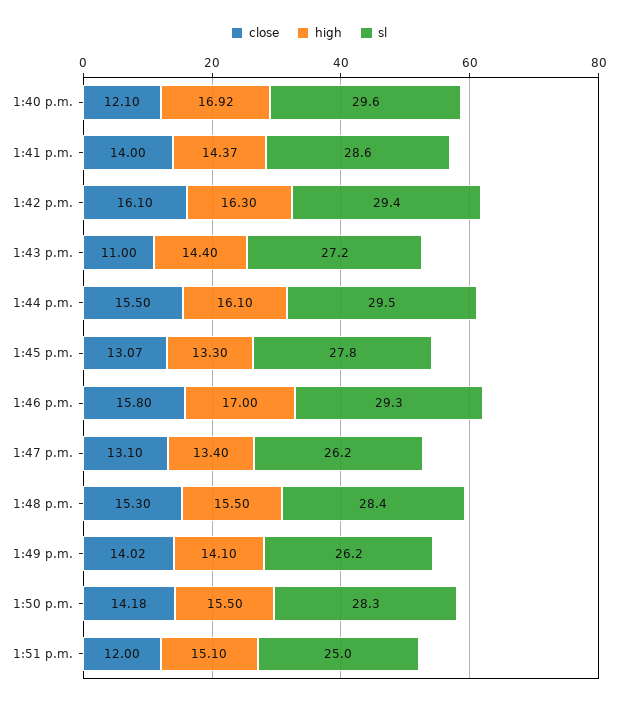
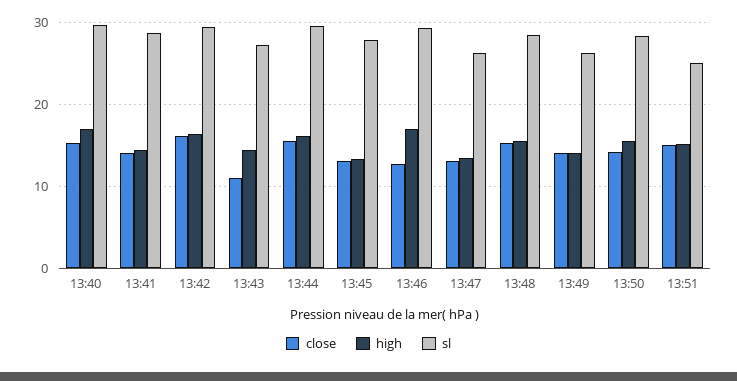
close, 1:40 p.m.: 12.1 -> 15
close, 1:46 p.m.: 15.8 -> 13
close, 1:51 p.m.: 12 -> 15

